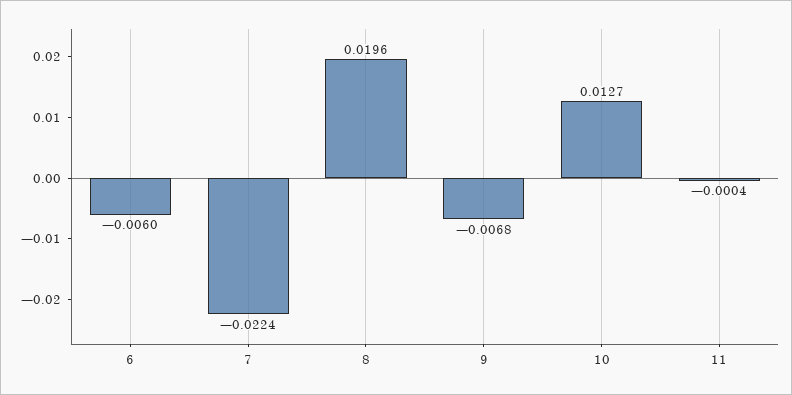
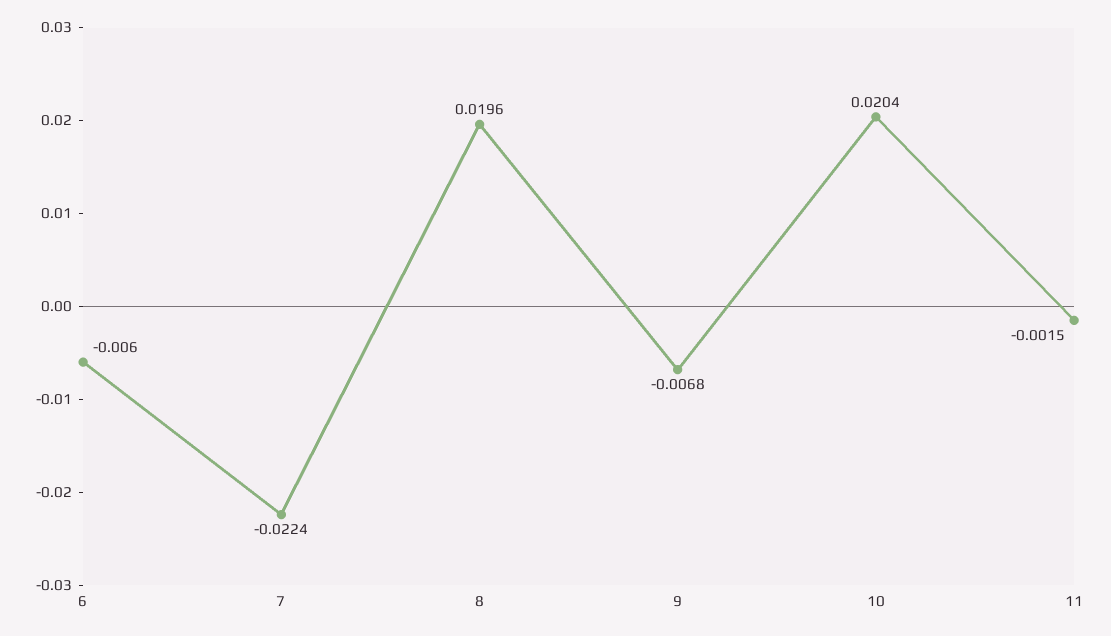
10: 0.0127 -> 0.0204
11: -0.0004 -> -0.0015

